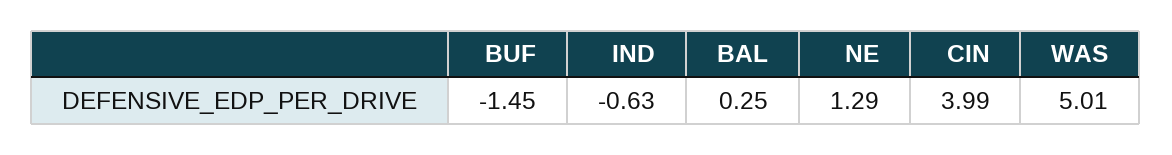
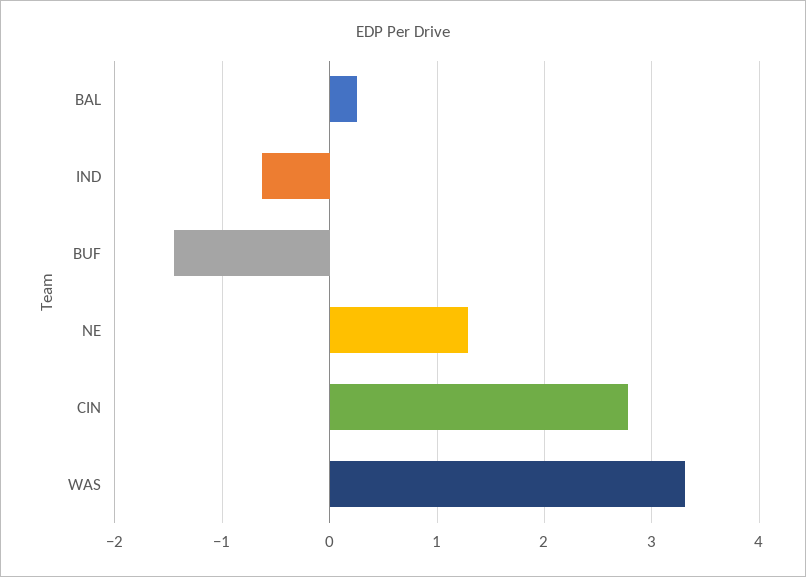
CIN: 3.99 -> 2.8
WAS: 5.01 -> 3.3

